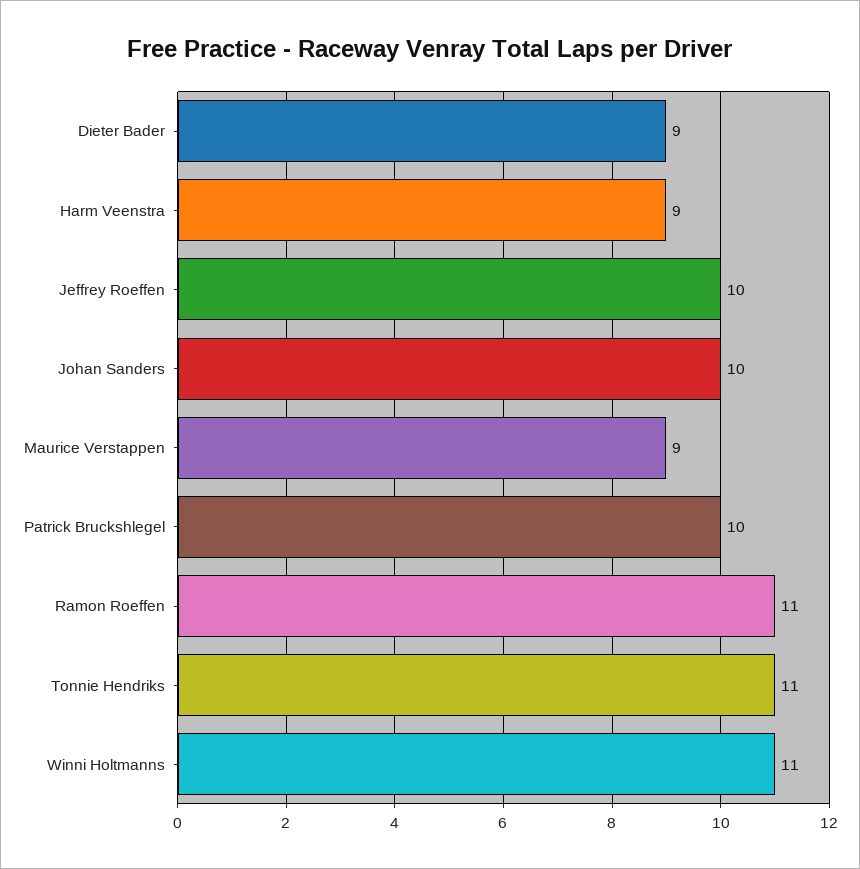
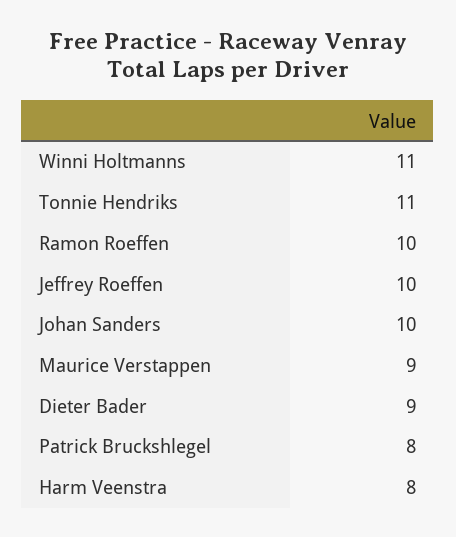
Harm Veenstra: 9 -> 8
Patrick Bruckshlegel: 10 -> 8
Ramon Roeffen: 11 -> 10

